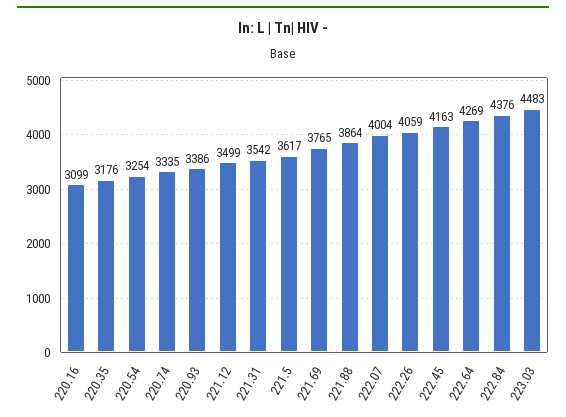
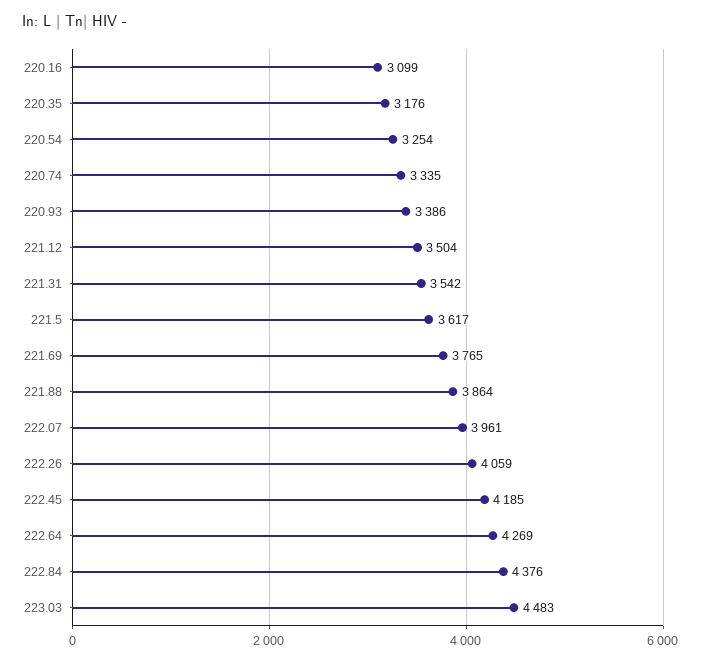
221.12: 3499 -> 3504
222.07: 4004 -> 3961
222.45: 4163 -> 4185

